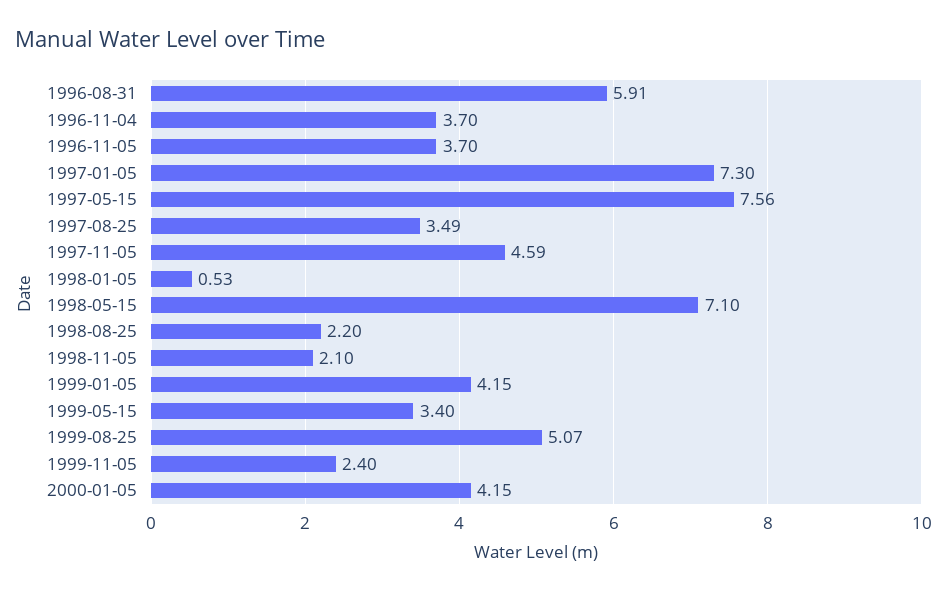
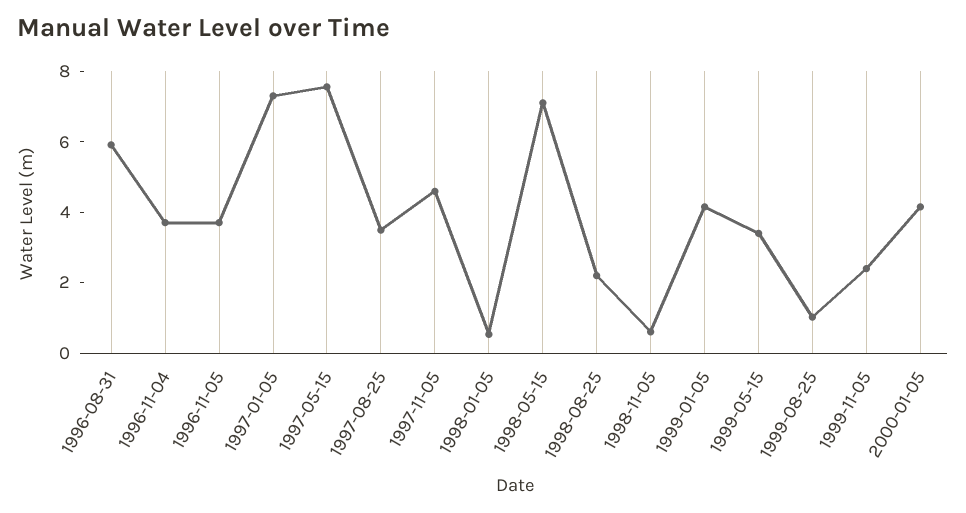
1998-11-05: 2.1 -> 0.5
1999-08-25: 5.07 -> 1

